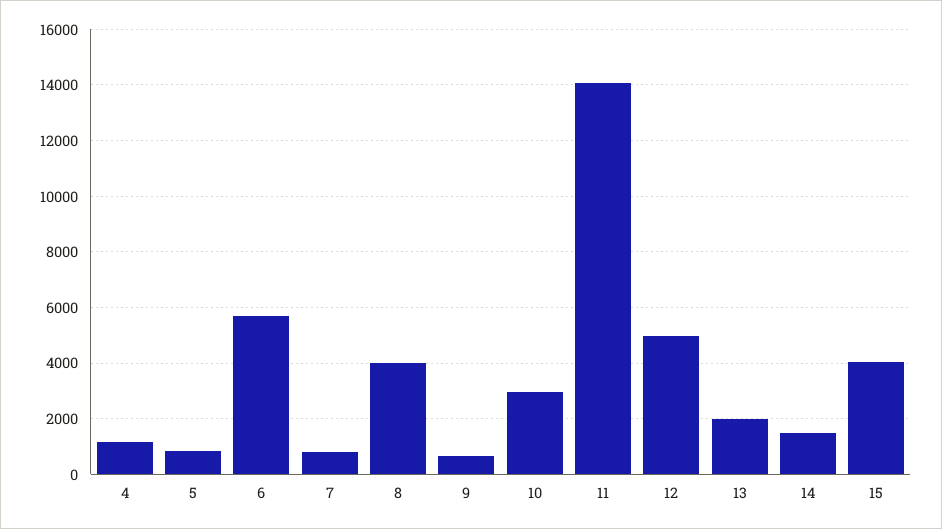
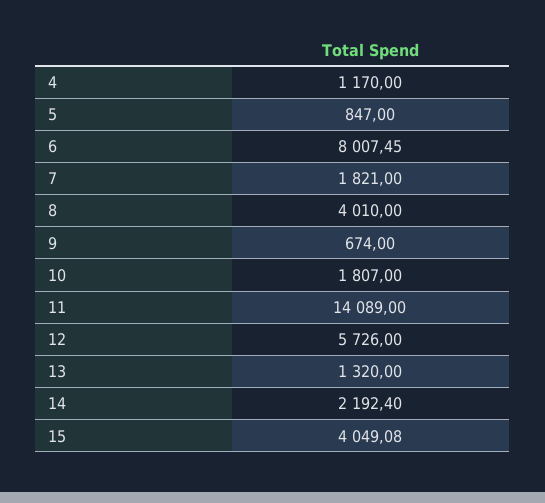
6: 5750 -> 8007.45
7: 750 -> 1821
10: 3000 -> 1807
12: 5000 -> 5726
13: 2000 -> 1320
14: 1500 -> 2192.4

